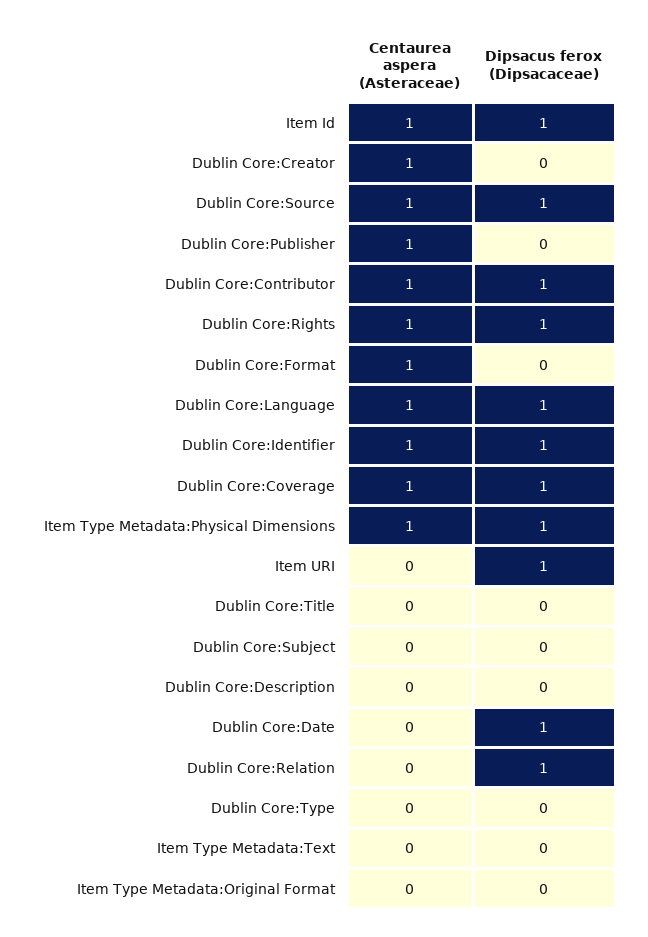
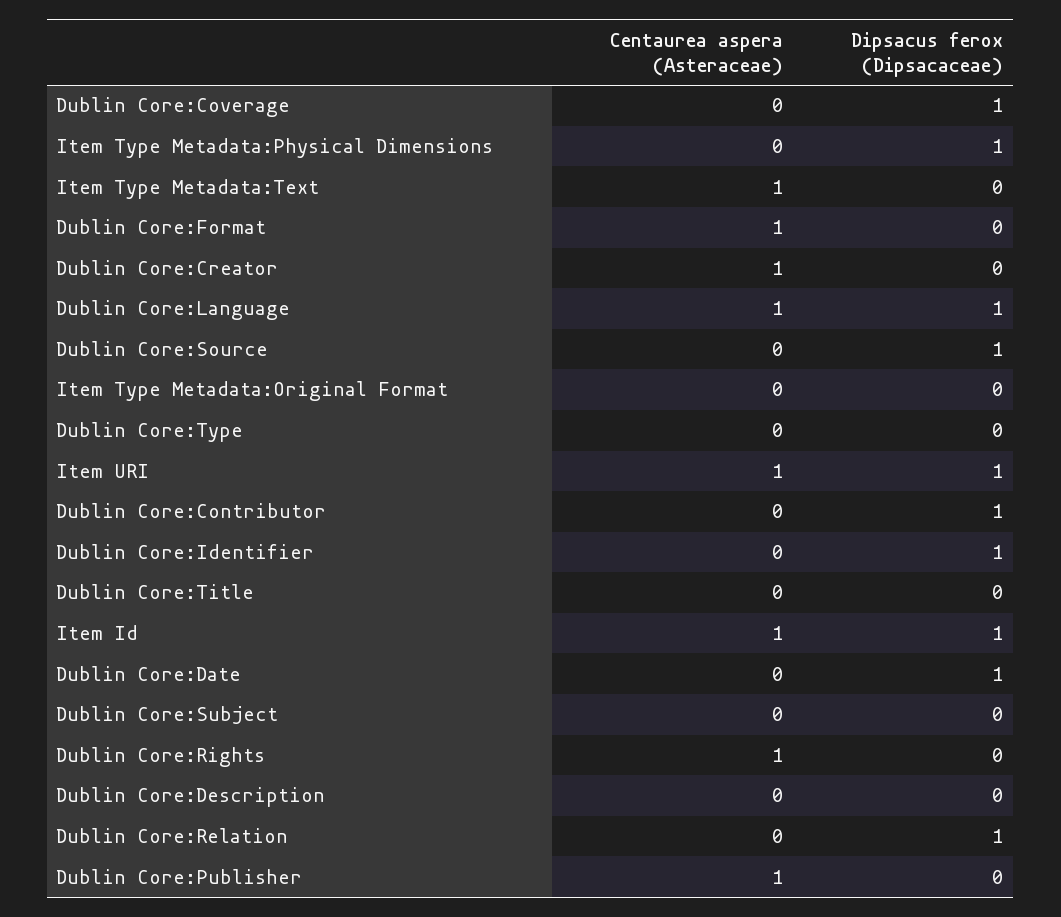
Centaurea aspera (Asteraceae), Dublin Core:Source: 1 -> 0
Centaurea aspera (Asteraceae), Dublin Core:Contributor: 1 -> 0
Dipsacus ferox (Dipsacaceae), Dublin Core:Rights: 1 -> 0
Centaurea aspera (Asteraceae), Dublin Core:Identifier: 1 -> 0
Centaurea aspera (Asteraceae), Dublin Core:Coverage: 1 -> 0
Centaurea aspera (Asteraceae), Item Type Metadata:Physical Dimensions: 1 -> 0
Centaurea aspera (Asteraceae), Item URI: 0 -> 1
Centaurea aspera (Asteraceae), Item Type Metadata:Text: 0 -> 1

